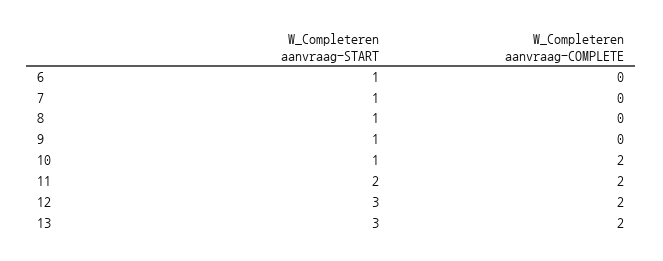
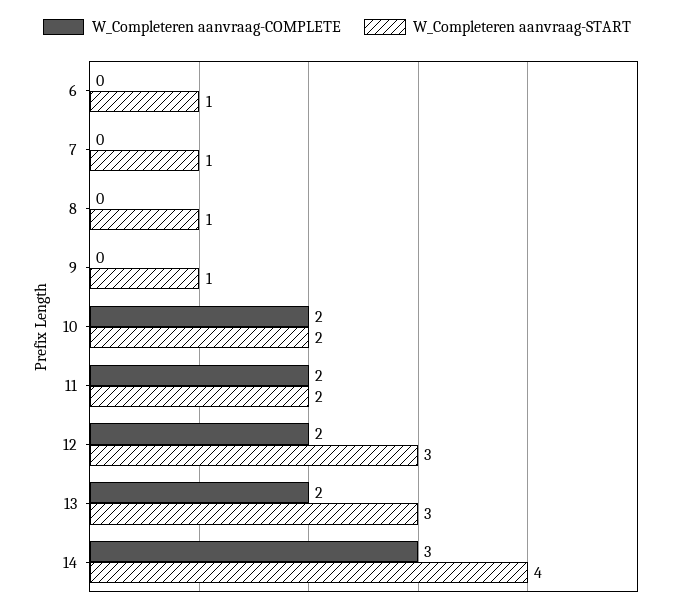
W_Completeren aanvraag-START, 10: 1 -> 2
W_Completeren aanvraag-COMPLETE, 14: none -> 3
W_Completeren aanvraag-START, 14: none -> 4

